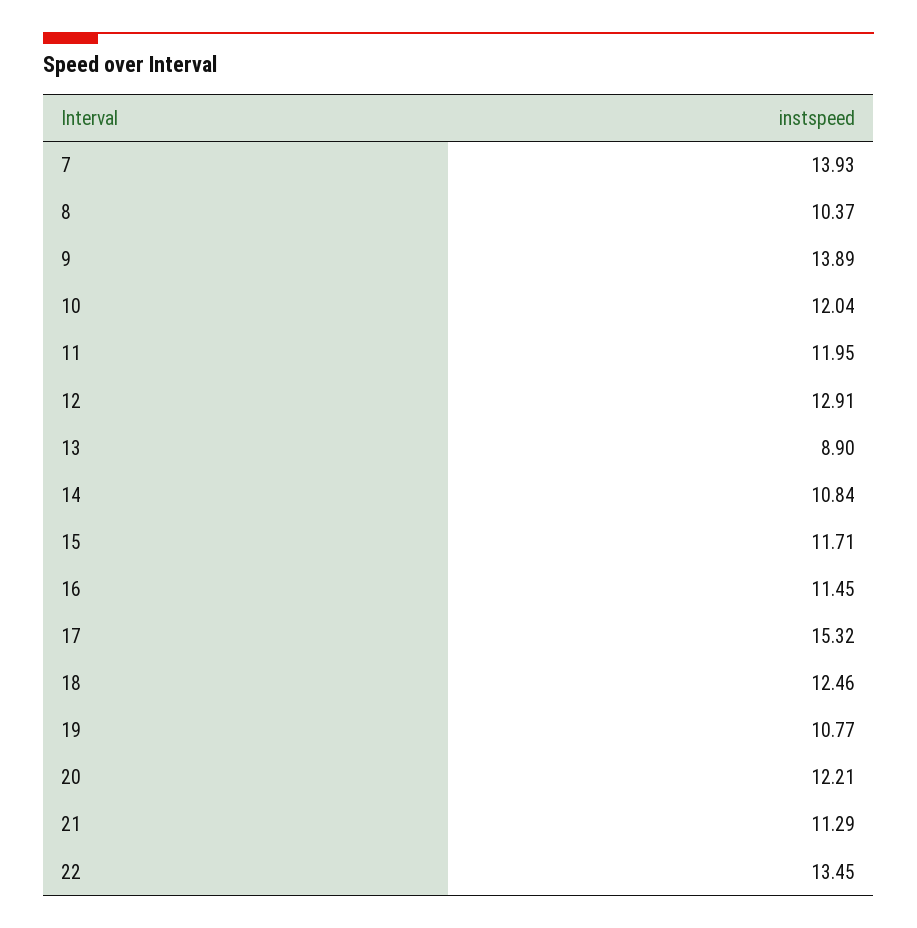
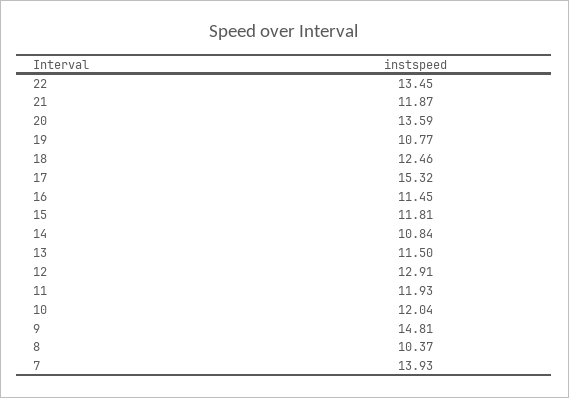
9: 13.89 -> 14.81
11: 11.95 -> 11.93
13: 8.9 -> 11.5
15: 11.71 -> 11.81
20: 12.21 -> 13.59
21: 11.29 -> 11.87

